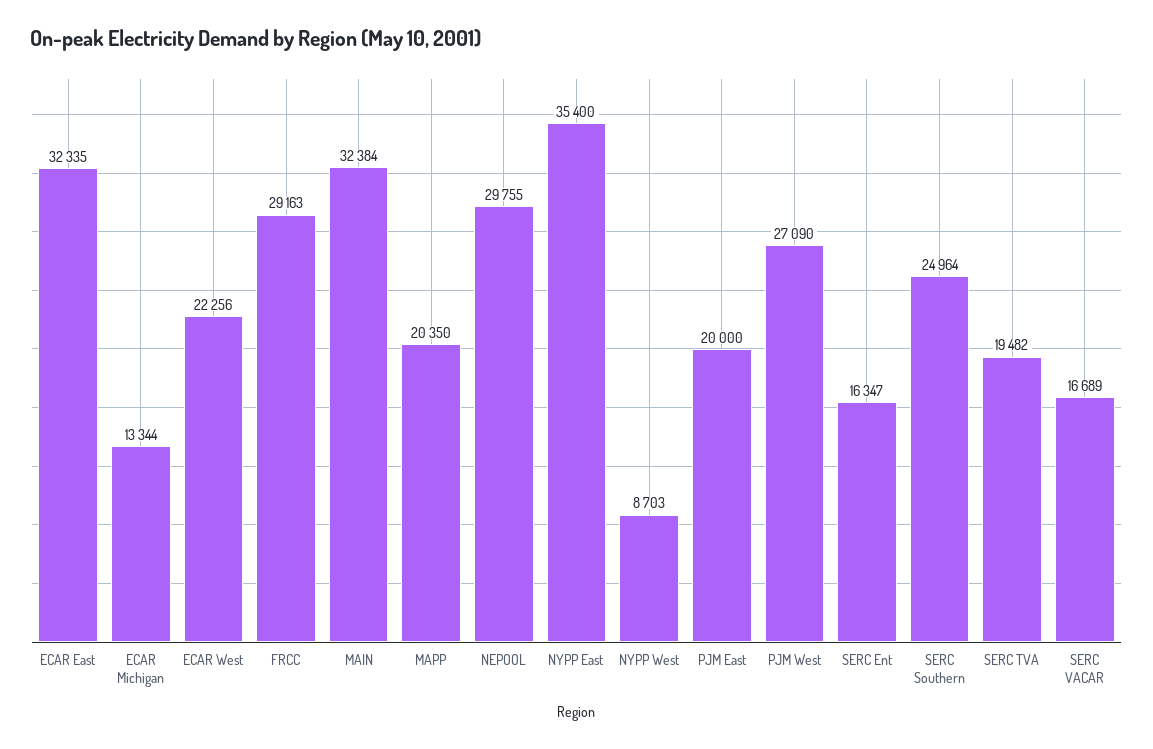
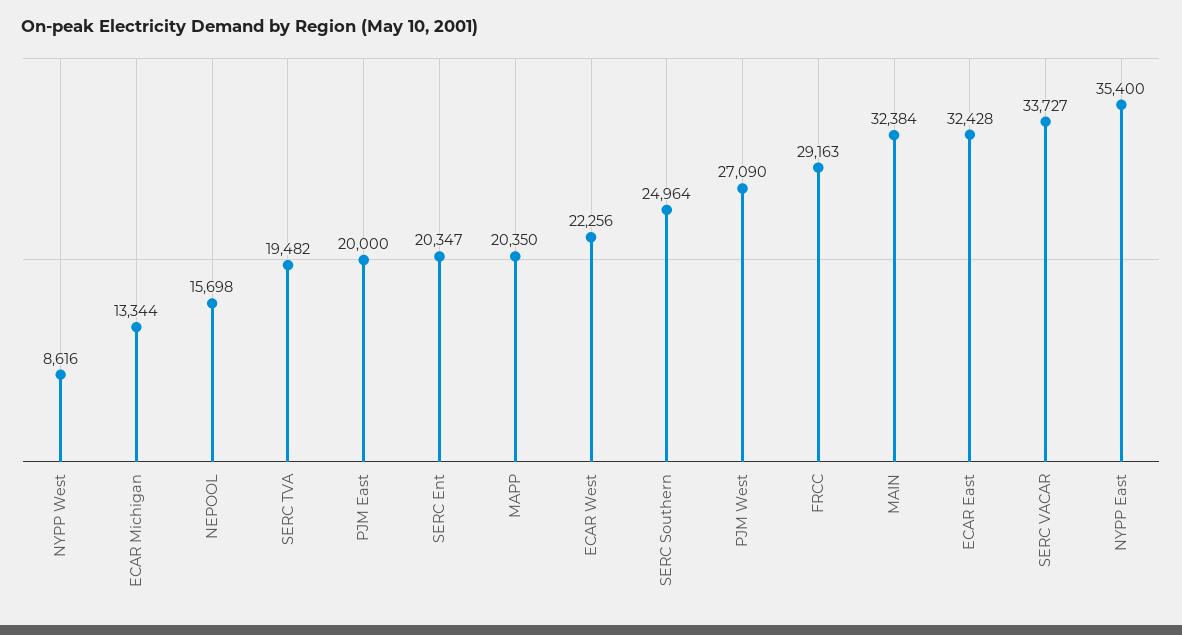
ECAR East: 32335 -> 32428
NEPOOL: 29755 -> 15698
NYPP West: 8703 -> 8616
SERC Ent: 16347 -> 20347
SERC VACAR: 16689 -> 33727

